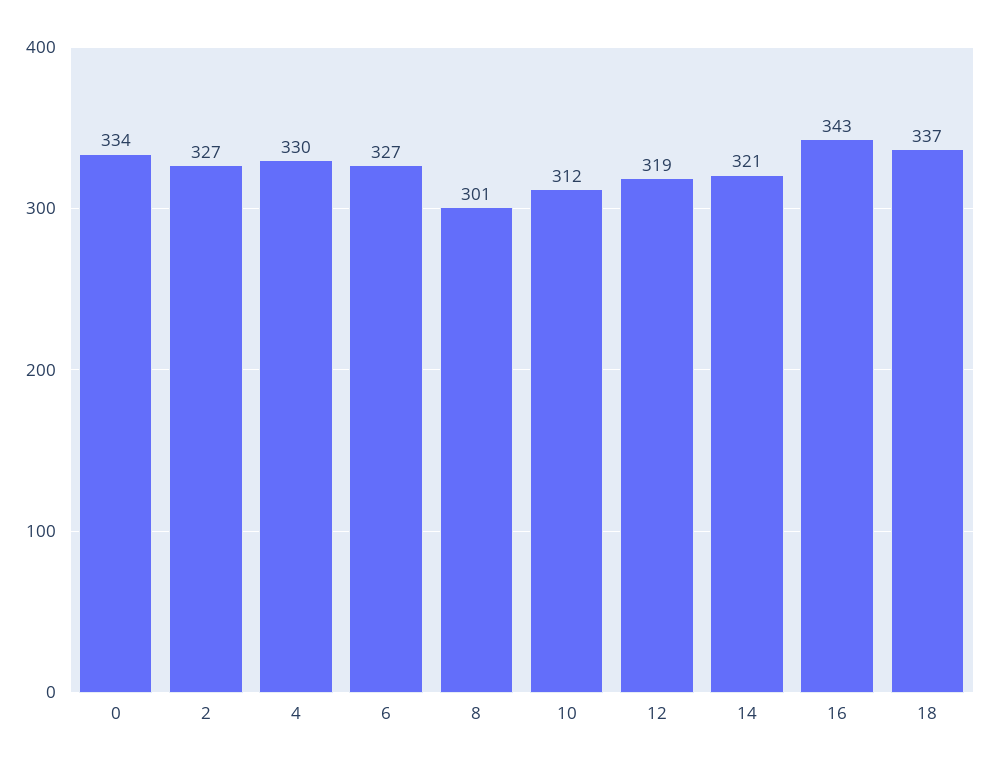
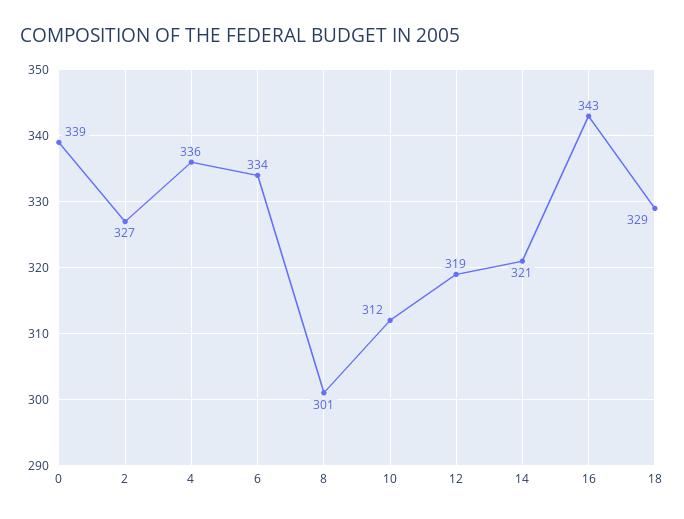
0: 334 -> 339
4: 330 -> 336
6: 327 -> 334
18: 337 -> 329

